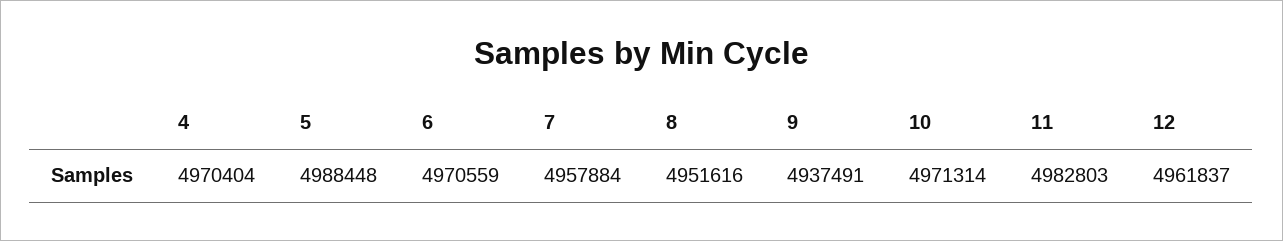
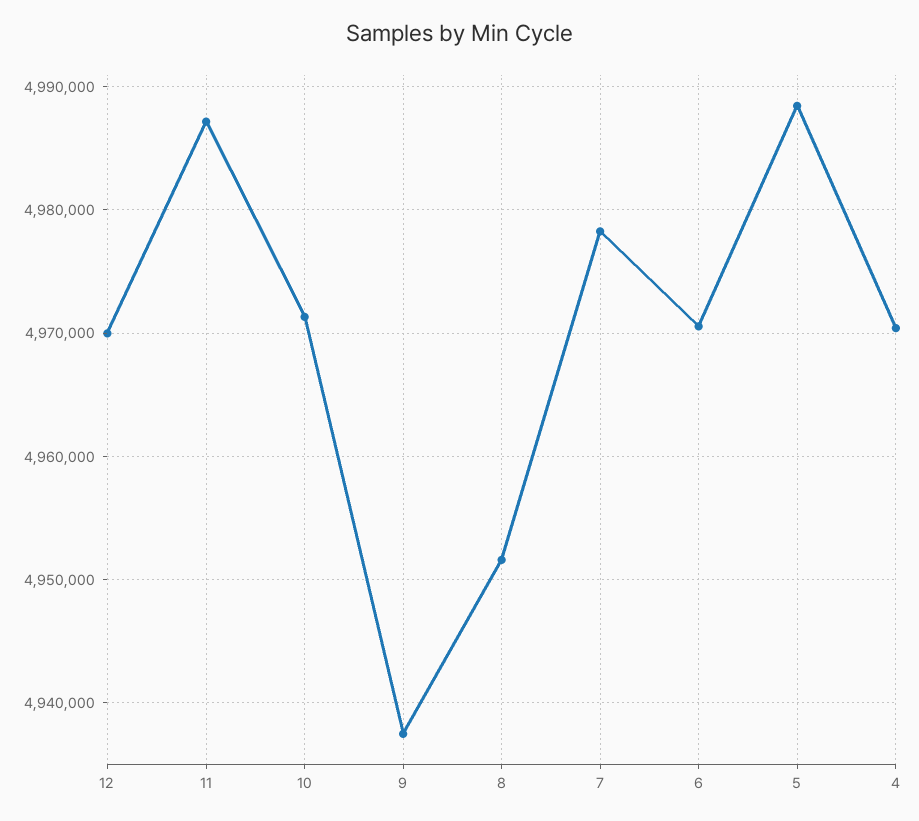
7: 4957884 -> 4978000
11: 4982803 -> 4987000
12: 4961837 -> 4970000

